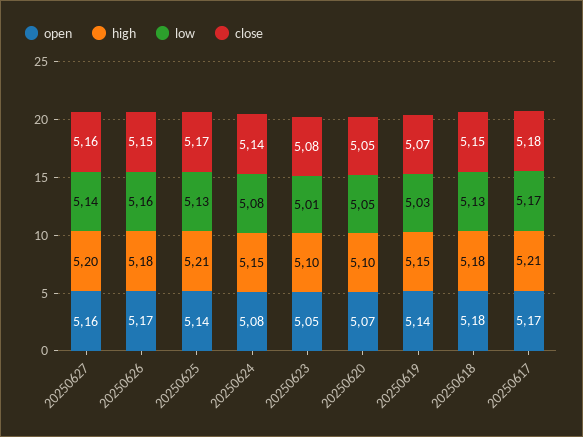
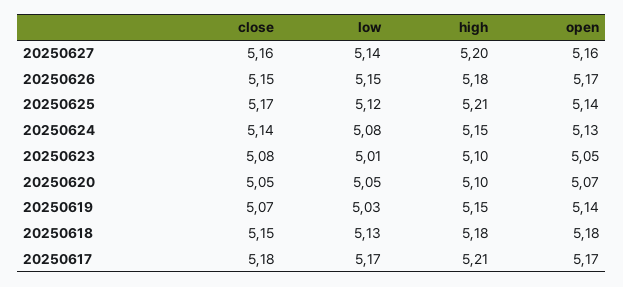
low, 20250626: 5.16 -> 5.15
low, 20250625: 5.13 -> 5.12
open, 20250624: 5.08 -> 5.13

